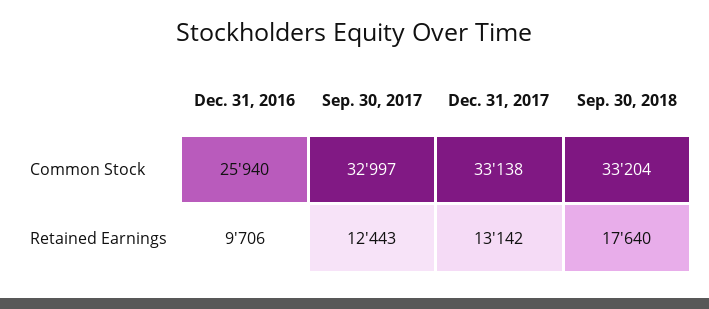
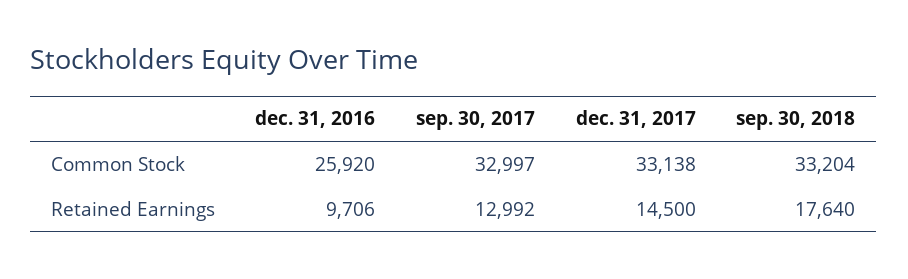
Dec. 31, 2016, Common Stock: 25940 -> 25920
Sep. 30, 2017, Retained Earnings: 12443 -> 12992
Dec. 31, 2017, Retained Earnings: 13142 -> 14500

